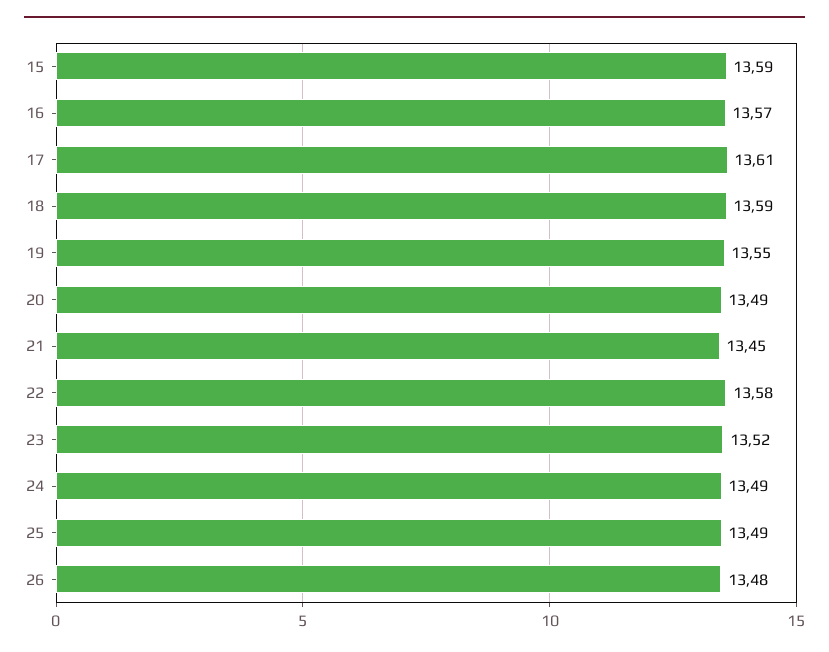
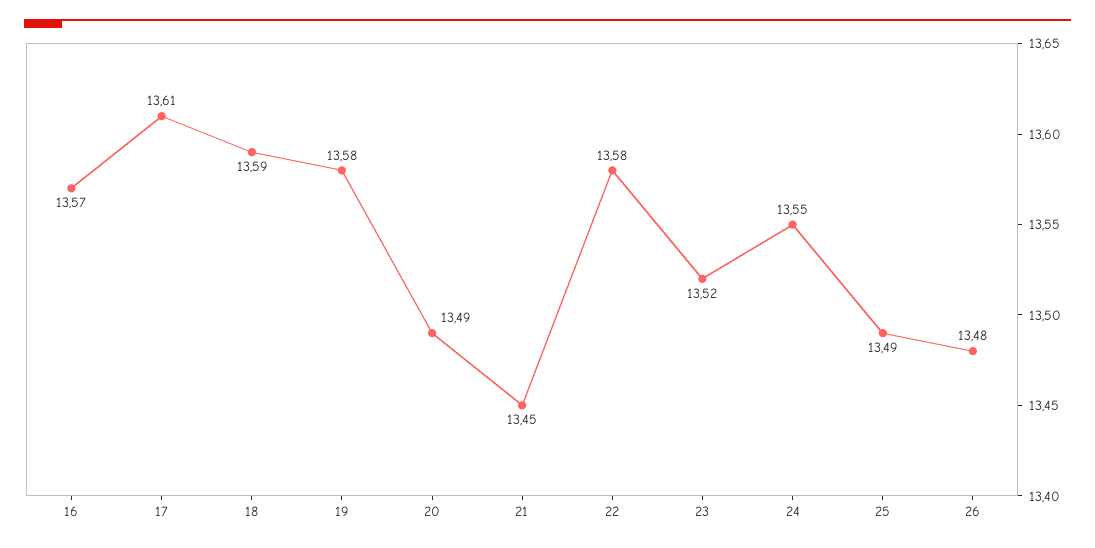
15: 13.59 -> none
19: 13.55 -> 13.58
24: 13.49 -> 13.55

